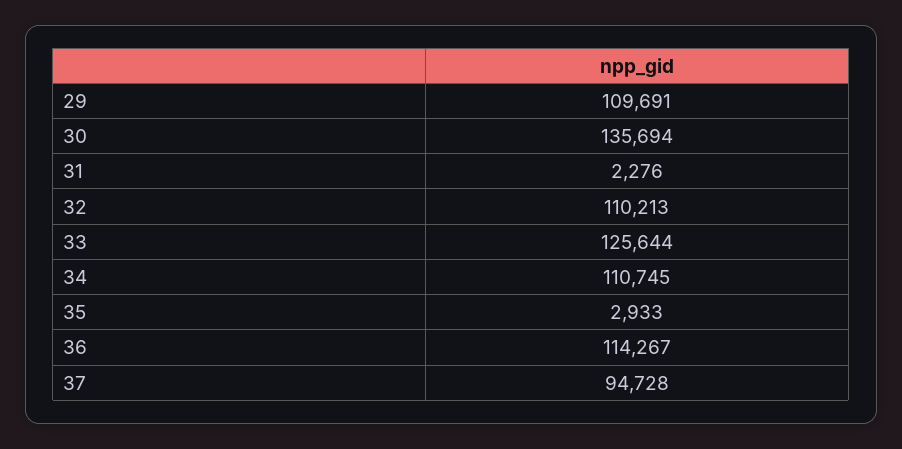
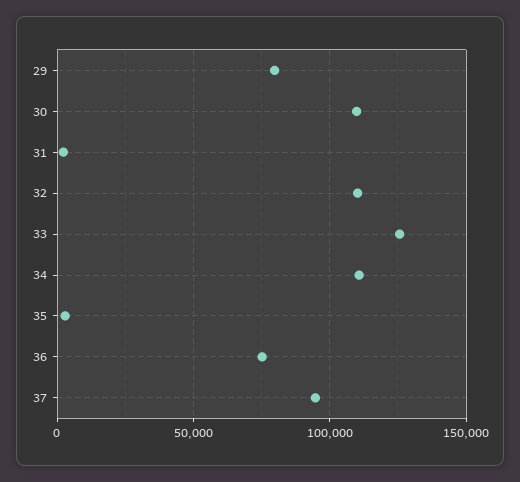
29: 109691 -> 80000
30: 135694 -> 110000
36: 114267 -> 75000

